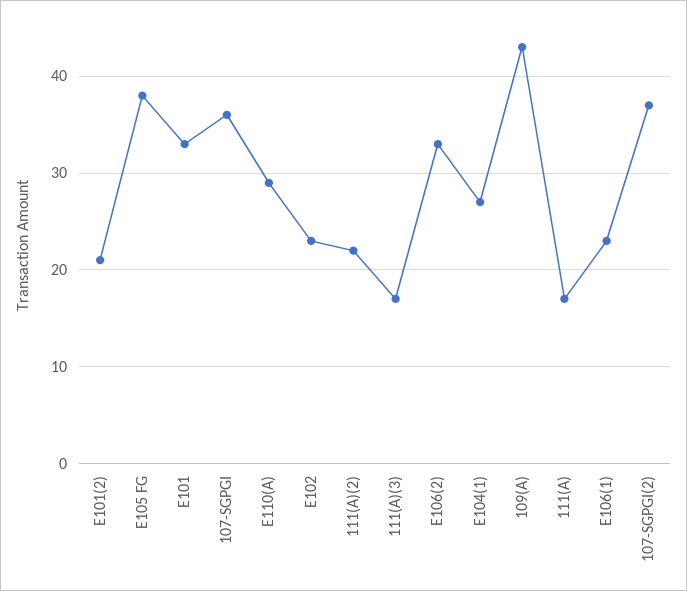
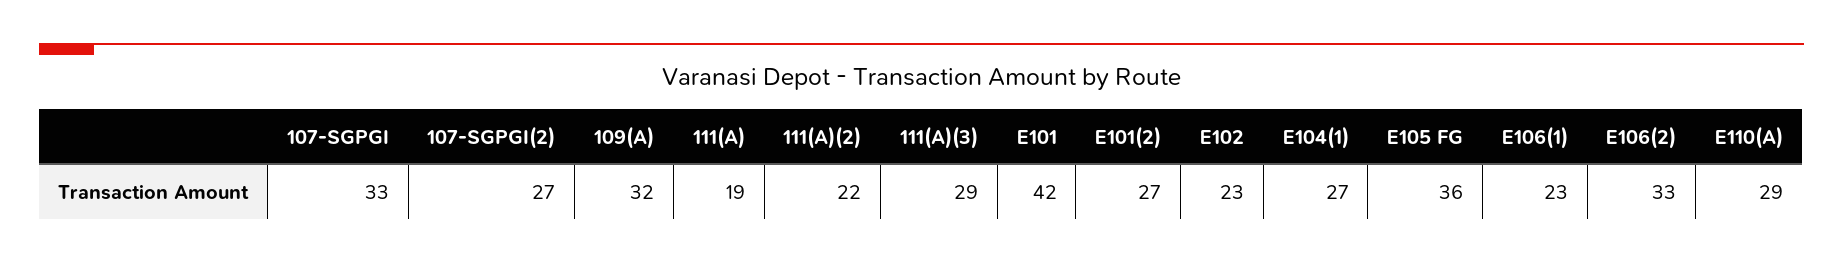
E101(2): 21 -> 27
E105 FG: 38 -> 36
E101: 33 -> 42
107-SGPGI: 36 -> 33
111(A)(3): 17 -> 29
109(A): 43 -> 32
111(A): 17 -> 19
107-SGPGI(2): 37 -> 27

